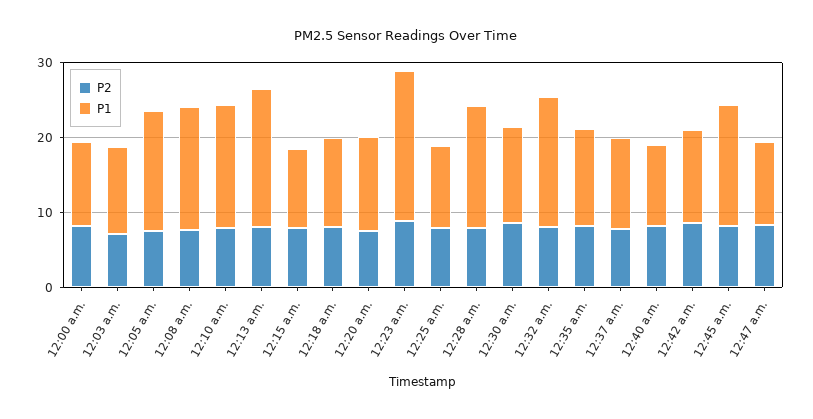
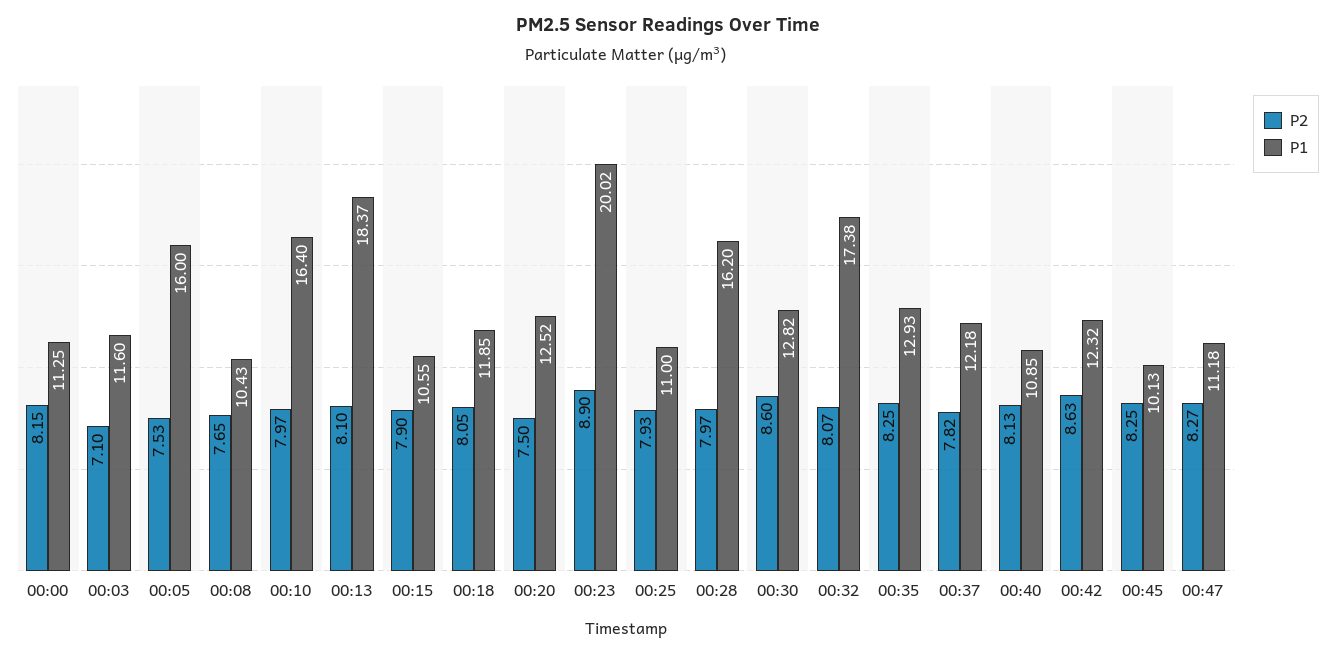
P1, 12:08 a.m.: 16 -> 10.43
P1, 12:45 a.m.: 16 -> 10.13

